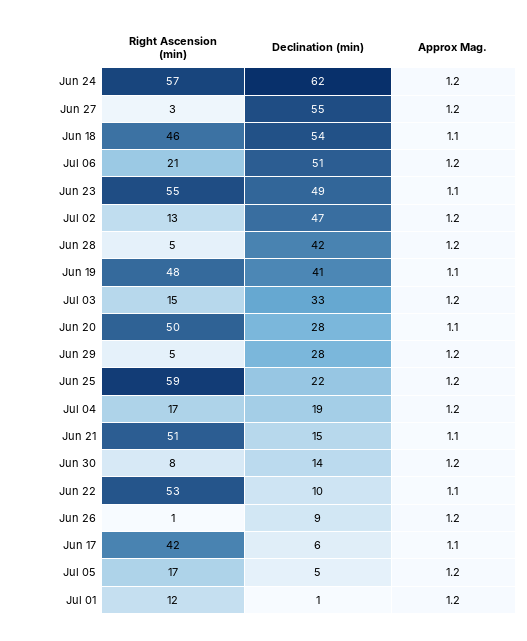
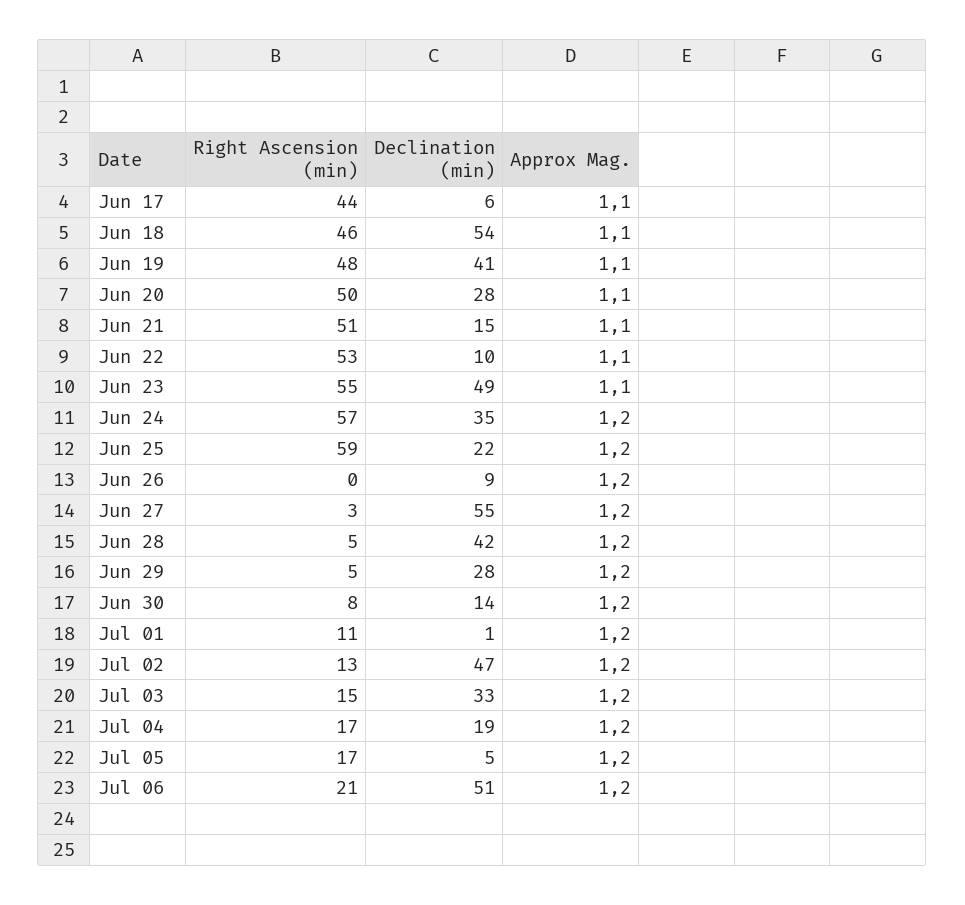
Declination (min), Jun 24: 62 -> 35
Right Ascension (min), Jun 26: 1 -> 0
Right Ascension (min), Jun 17: 42 -> 44
Right Ascension (min), Jul 01: 12 -> 11

